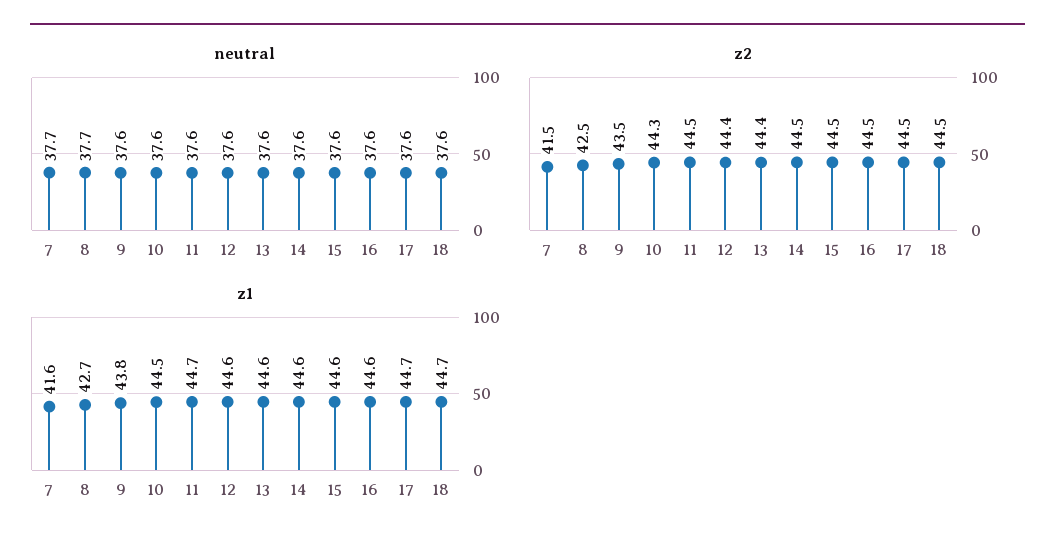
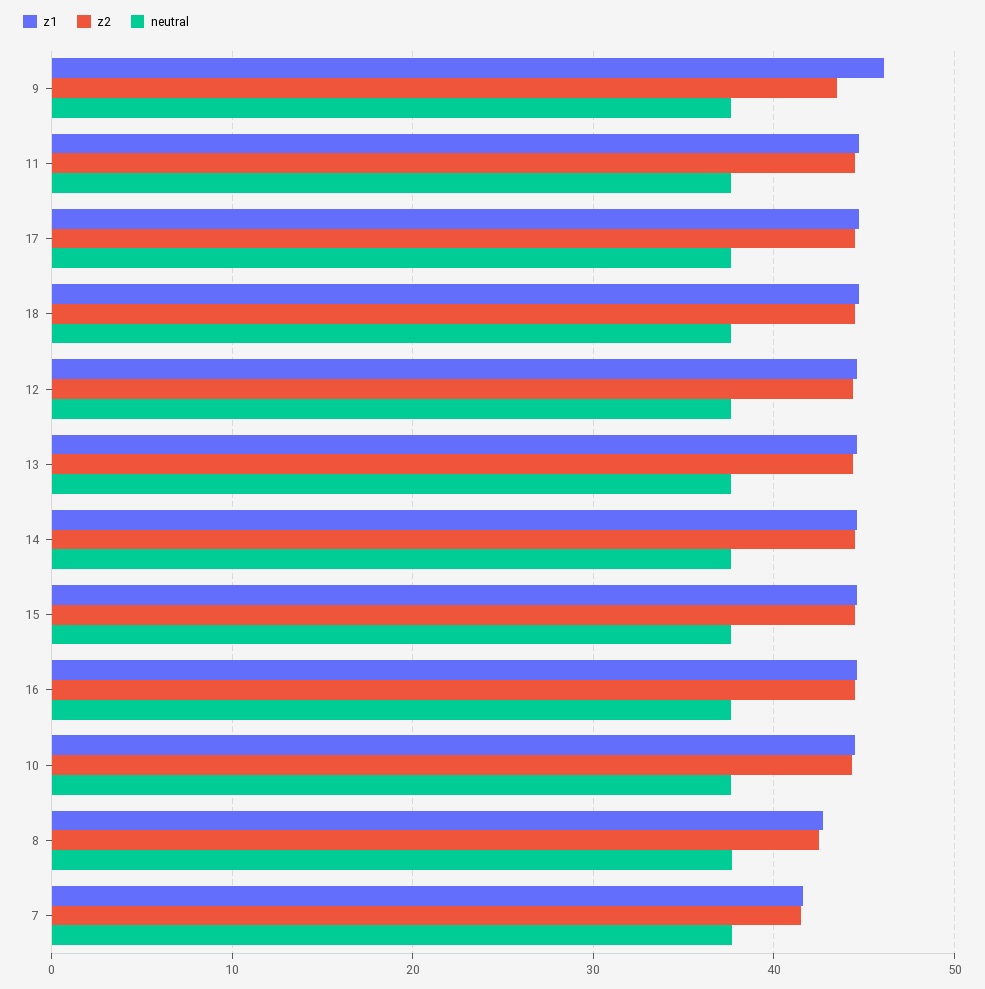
z1, 9: 43.8 -> 46

